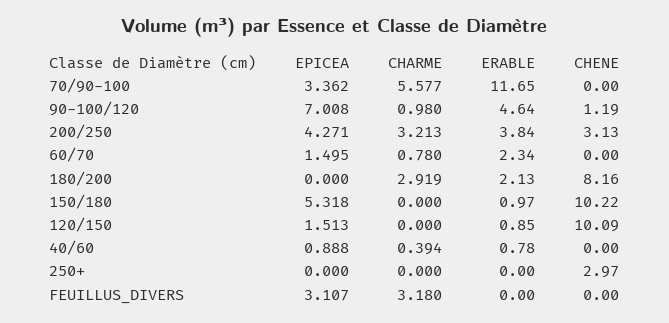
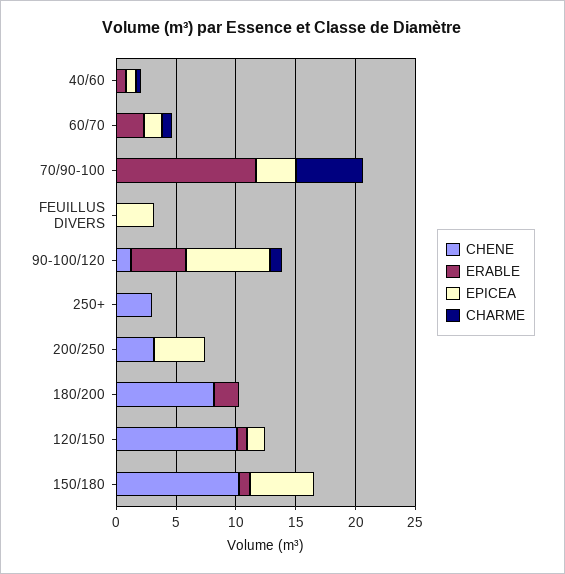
CHARME, 200/250: 3.213 -> 0
ERABLE, 200/250: 3.84 -> 0
CHARME, 180/200: 2.919 -> 0
CHARME, FEUILLUS_DIVERS: 3.18 -> 0

